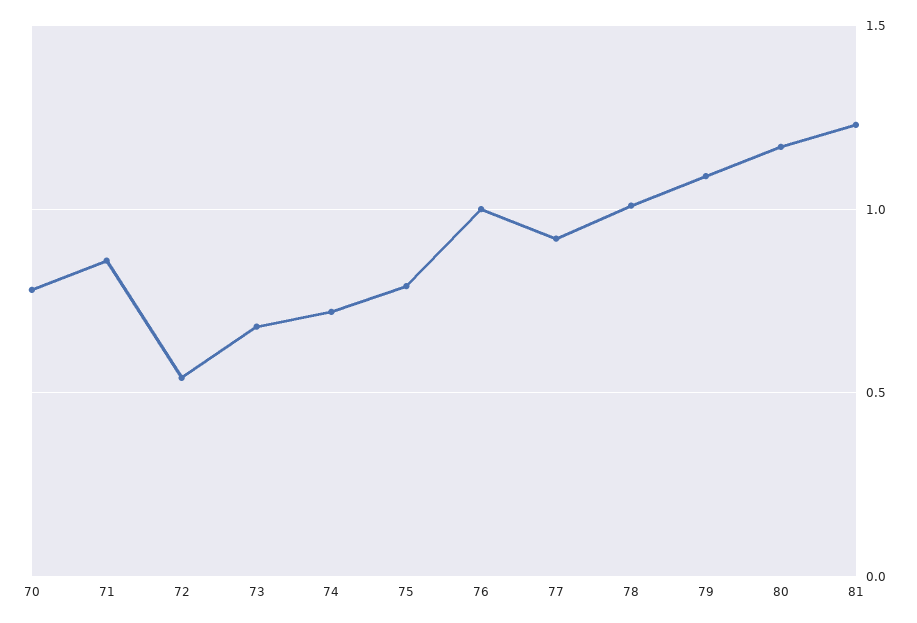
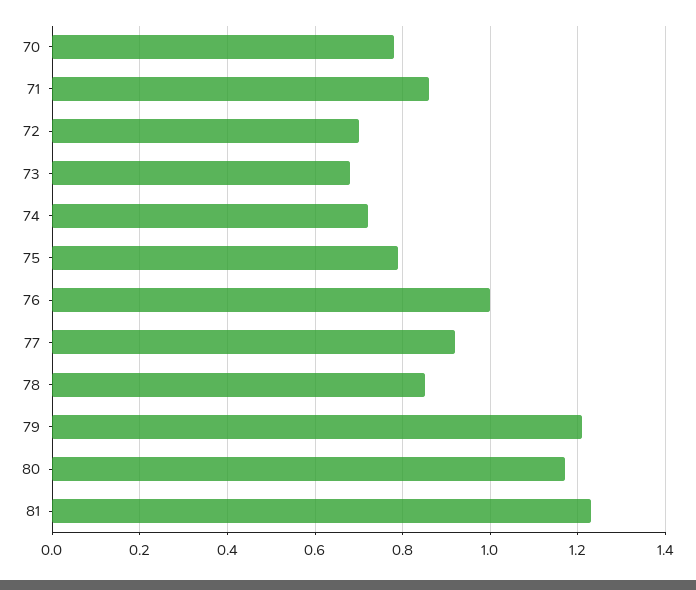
72: 0.55 -> 0.7
78: 1 -> 0.85
79: 1.1 -> 1.2

